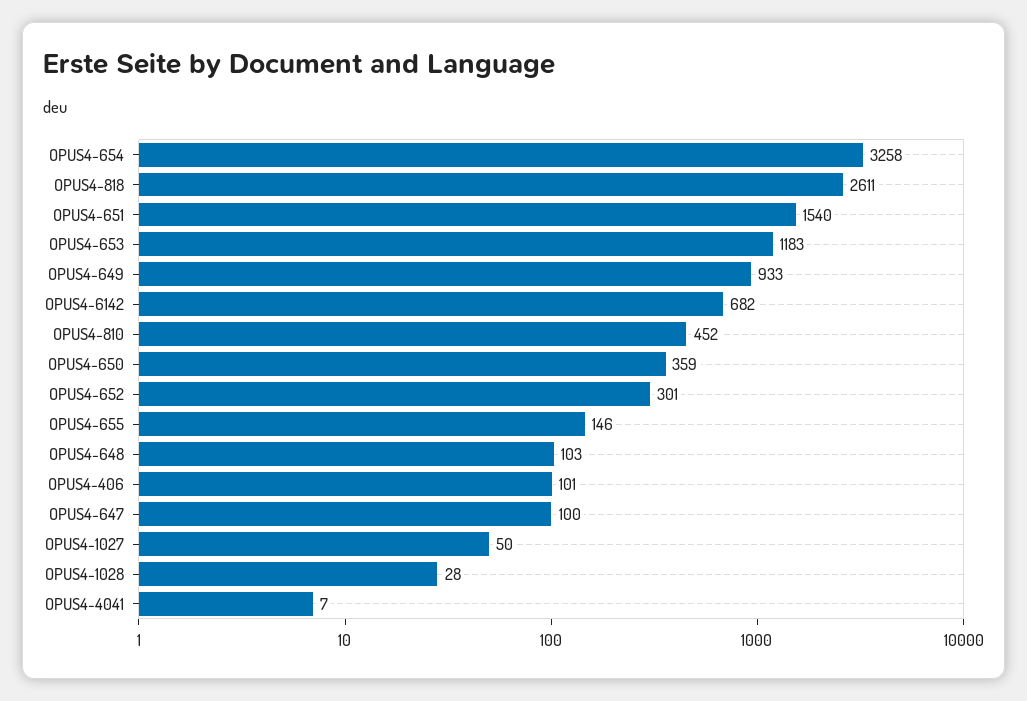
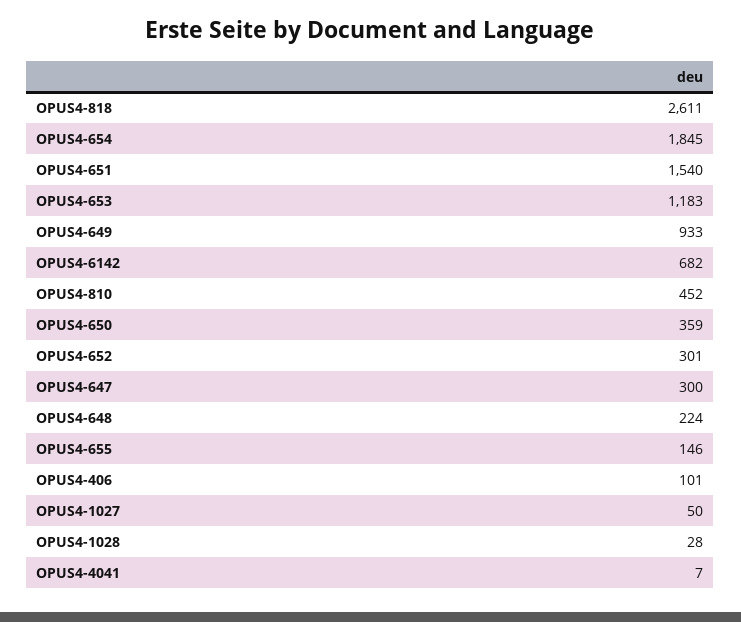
OPUS4-654: 3258 -> 1845
OPUS4-648: 103 -> 224
OPUS4-647: 100 -> 300

